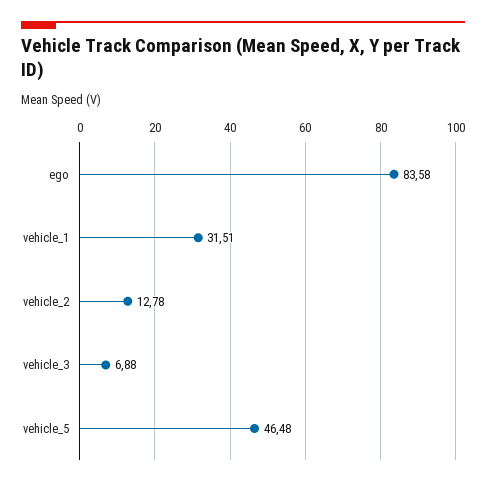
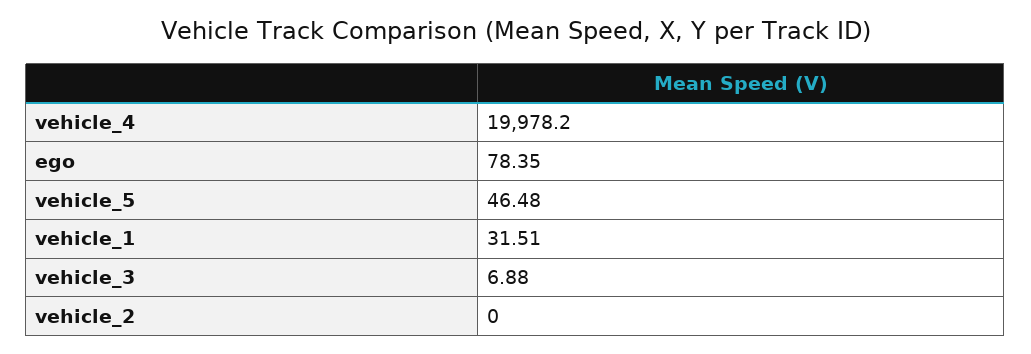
ego: 83.58 -> 78.35
vehicle_2: 12.78 -> 0
vehicle_4: none -> 19978.2

